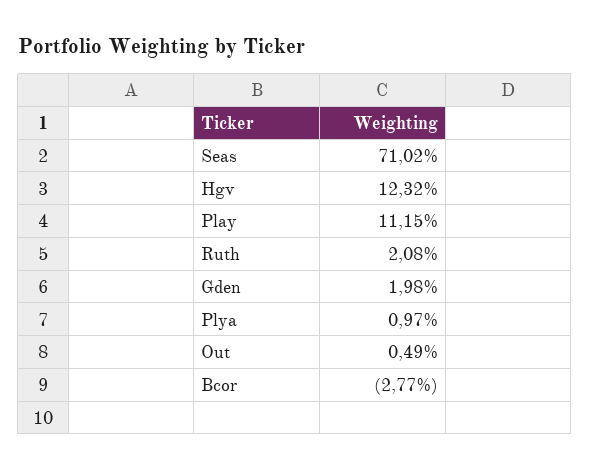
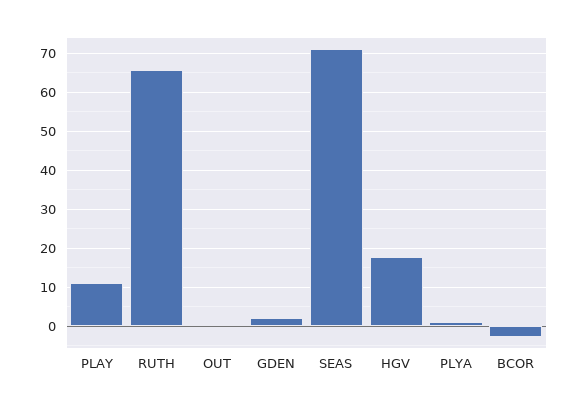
Hgv: 12.32 -> 18
Ruth: 2.08 -> 66

